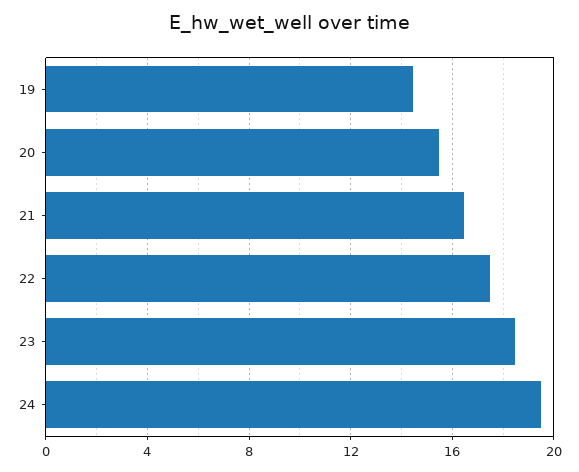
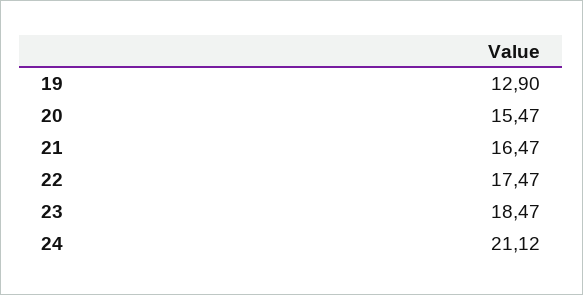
19: 14.5 -> 12.9
24: 19.5 -> 21.12

